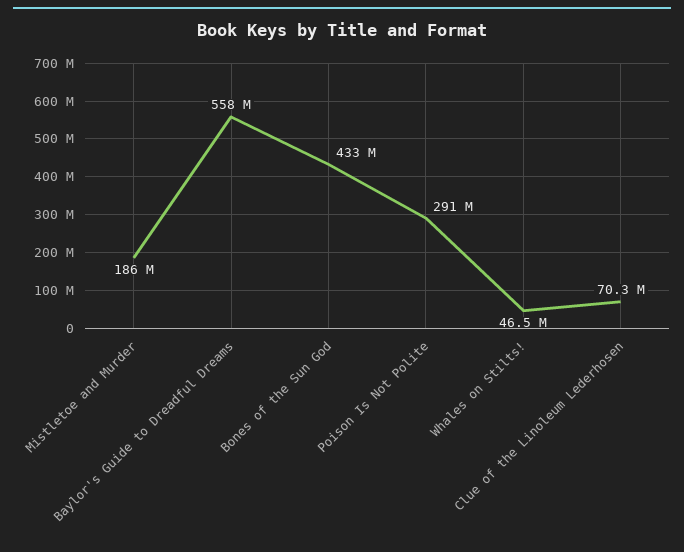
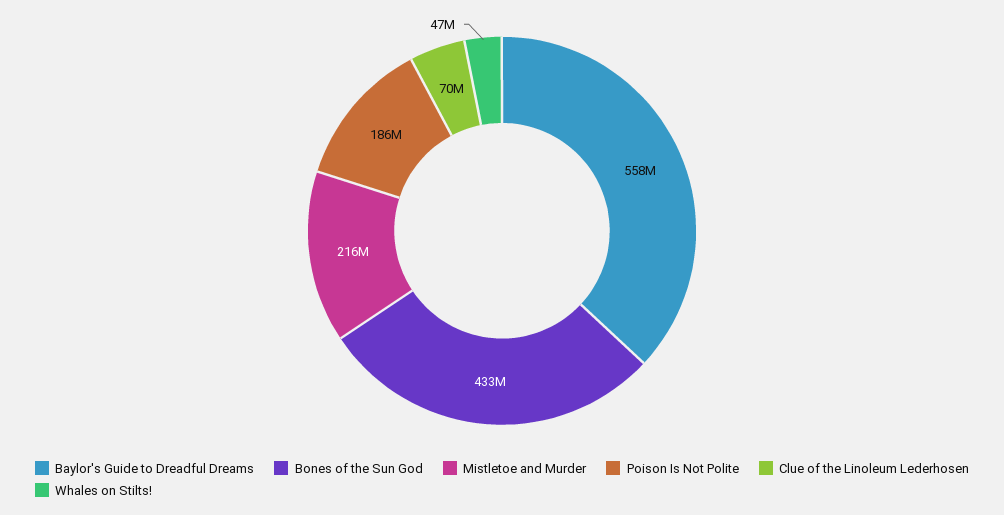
Mistletoe and Murder: 186000000 -> 216000000
Poison Is Not Polite: 291000000 -> 186000000

